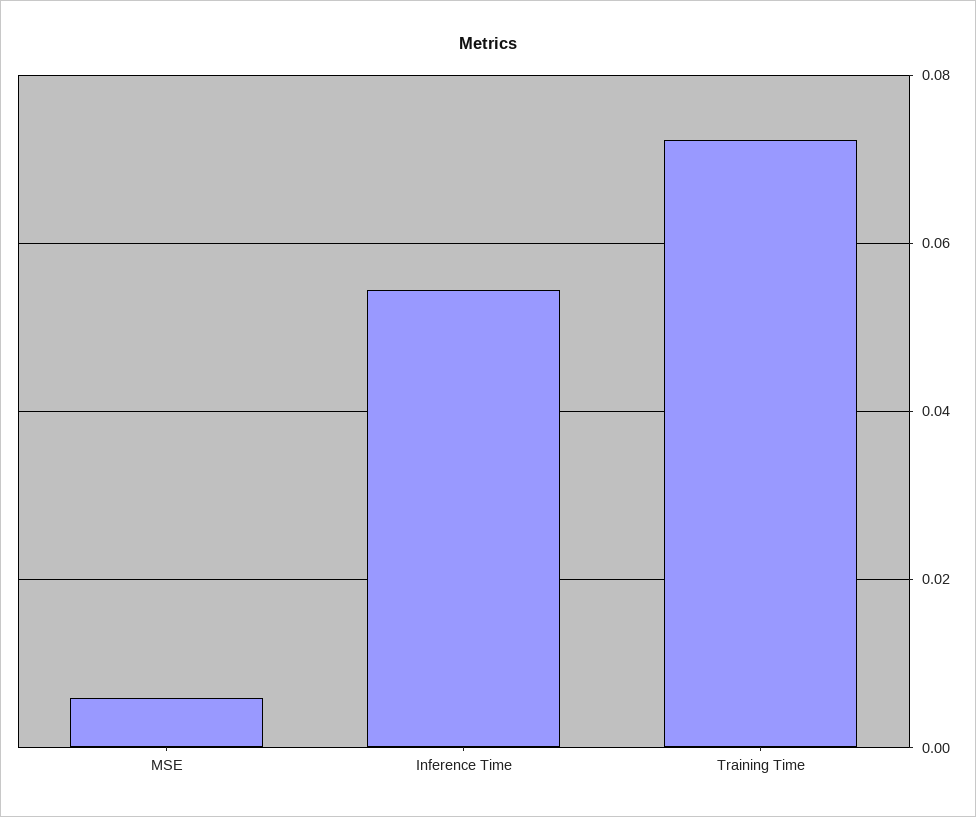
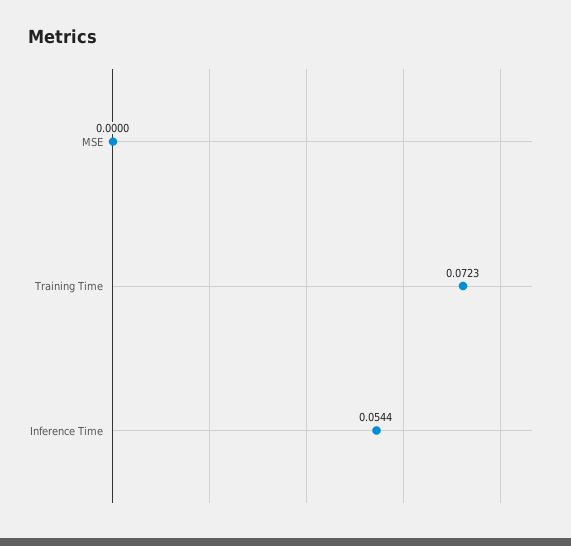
MSE: 0.006 -> 0

